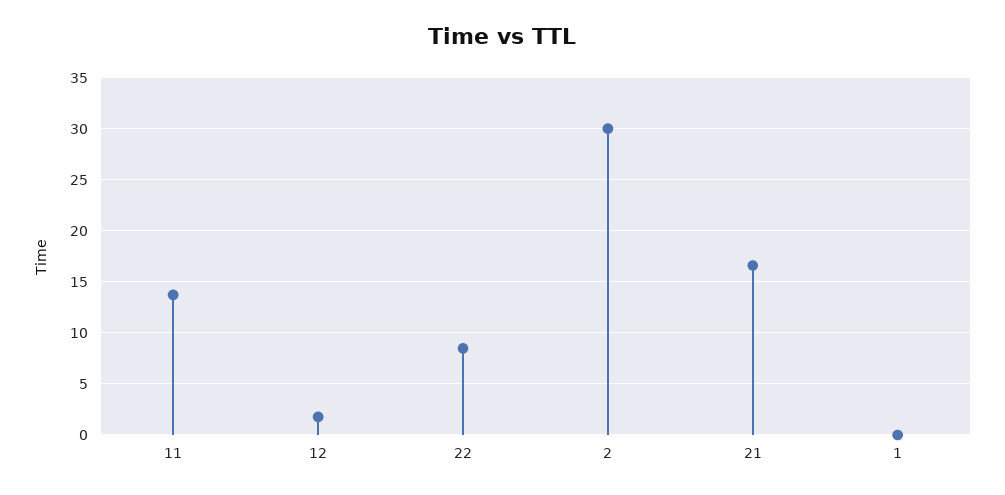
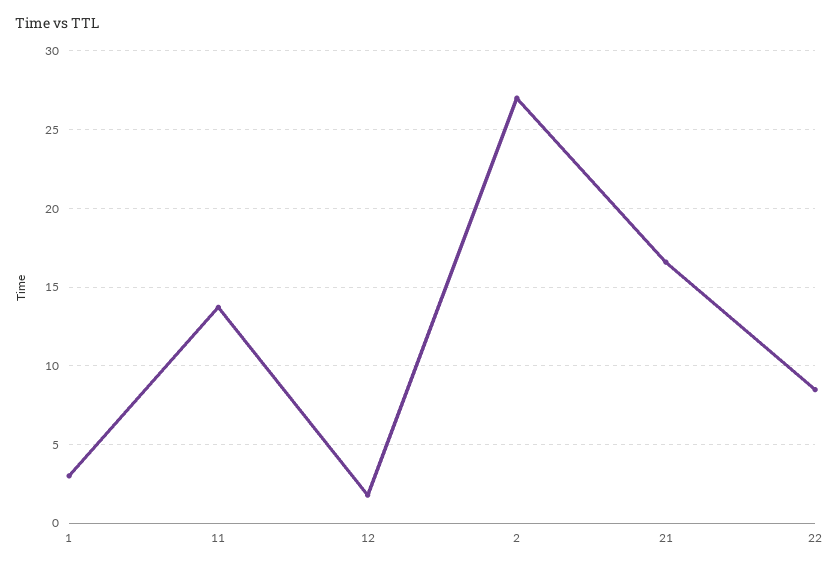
2: 30 -> 27
1: 0 -> 3

